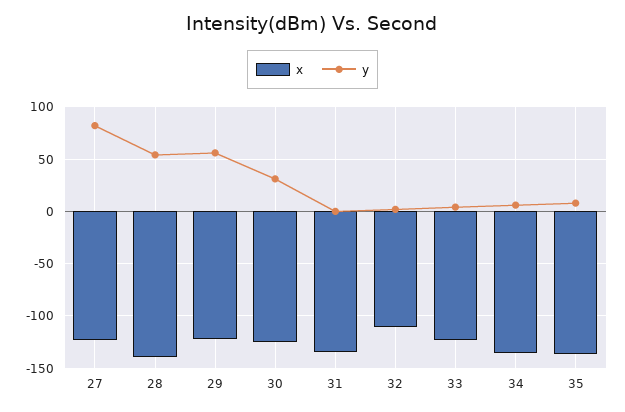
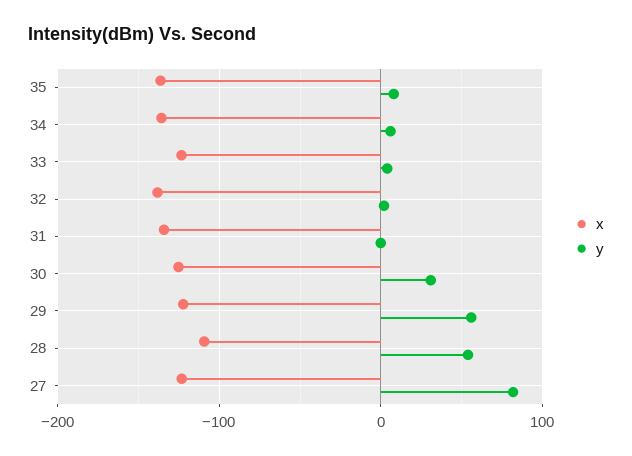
x, 28: -140 -> -110
x, 32: -110 -> -140

